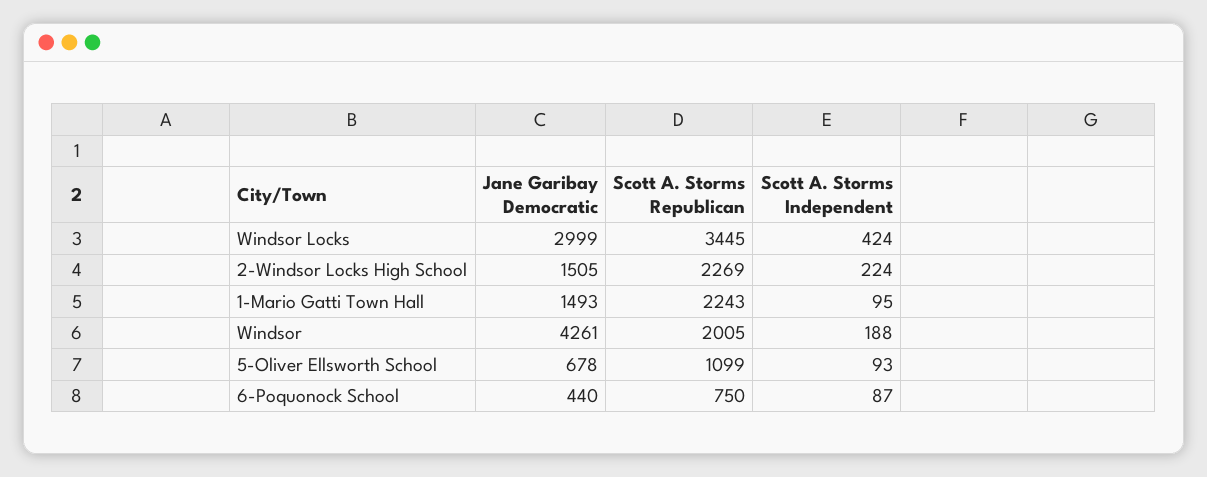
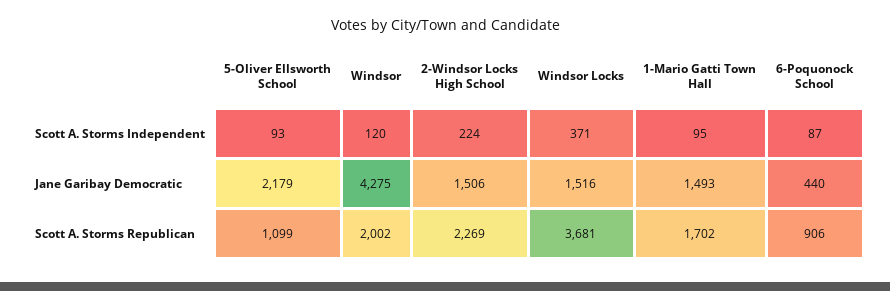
Jane Garibay Democratic, Windsor Locks: 2999 -> 1516
Scott A. Storms Republican, Windsor Locks: 3445 -> 3681
Scott A. Storms Independent, Windsor Locks: 424 -> 371
Jane Garibay Democratic, 2-Windsor Locks High School: 1505 -> 1506
Scott A. Storms Republican, 1-Mario Gatti Town Hall: 2243 -> 1702
Jane Garibay Democratic, Windsor: 4261 -> 4275
Scott A. Storms Republican, Windsor: 2005 -> 2002
Scott A. Storms Independent, Windsor: 188 -> 120
Jane Garibay Democratic, 5-Oliver Ellsworth School: 678 -> 2179
Scott A. Storms Republican, 6-Poquonock School: 750 -> 906

